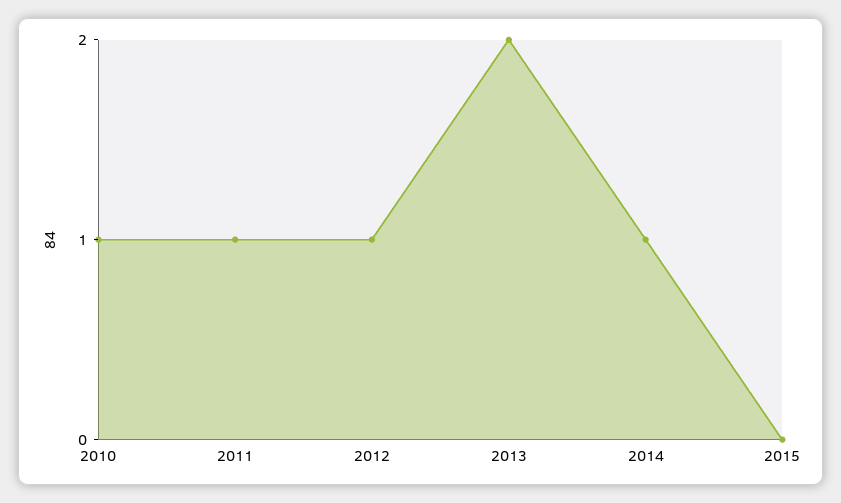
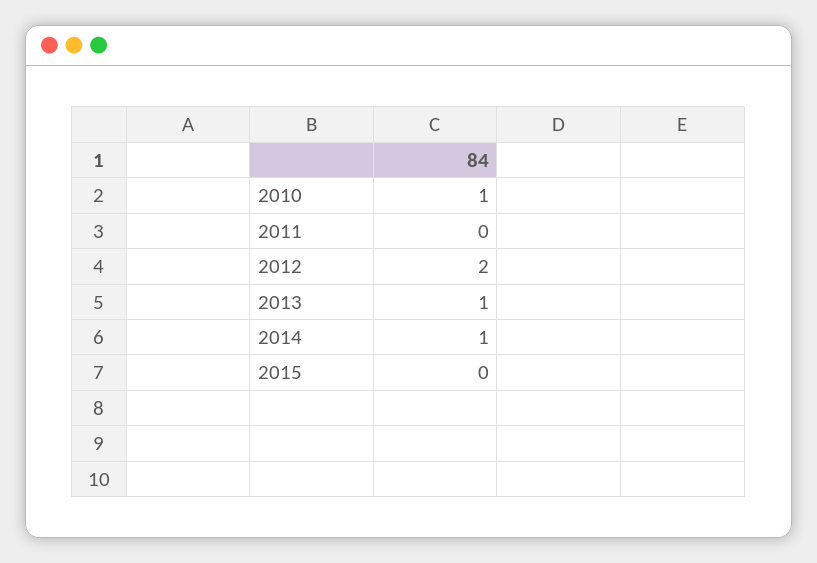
2011: 1 -> 0
2012: 1 -> 2
2013: 2 -> 1

